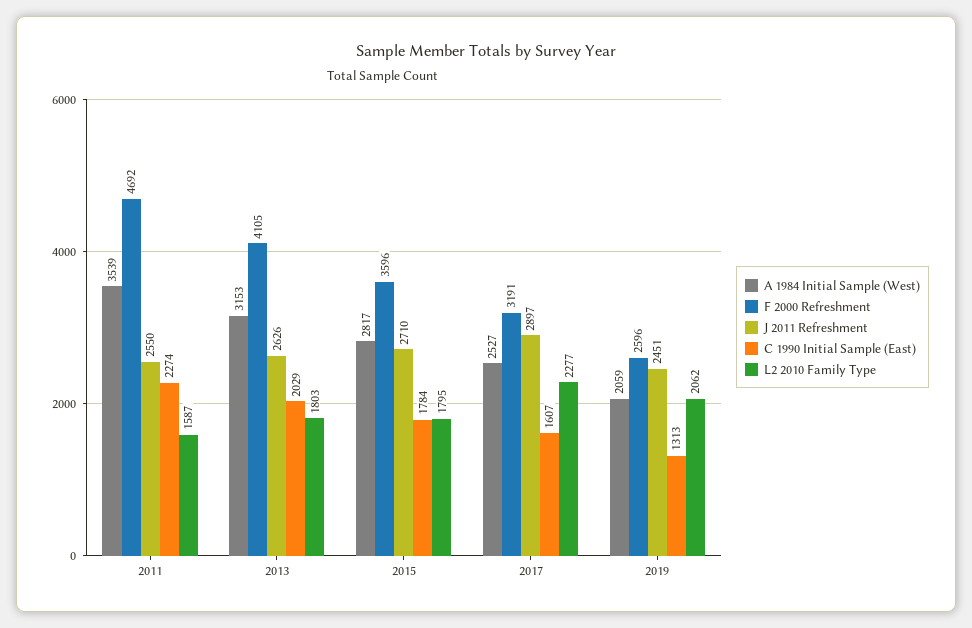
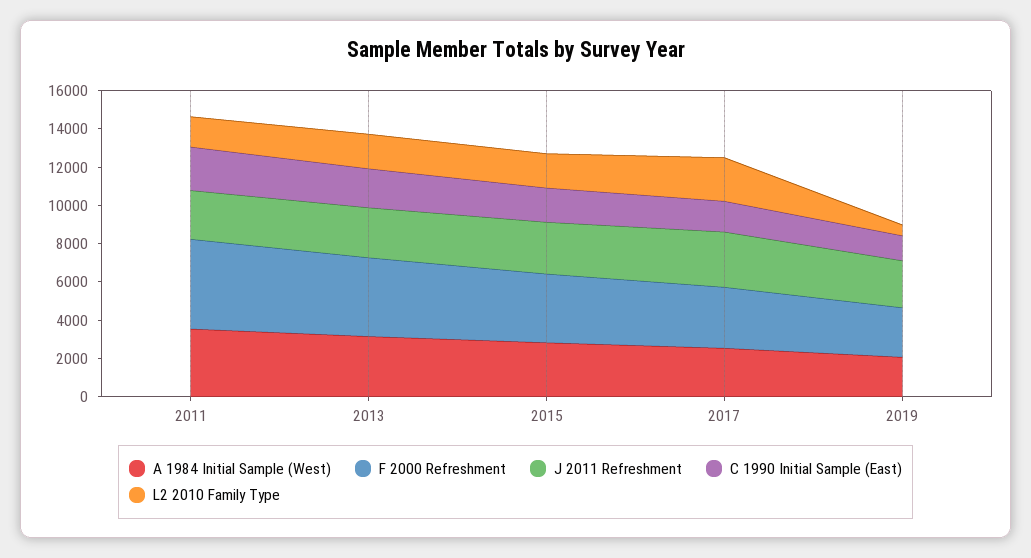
L2 2010 Family Type, 2019: 2062 -> 500

